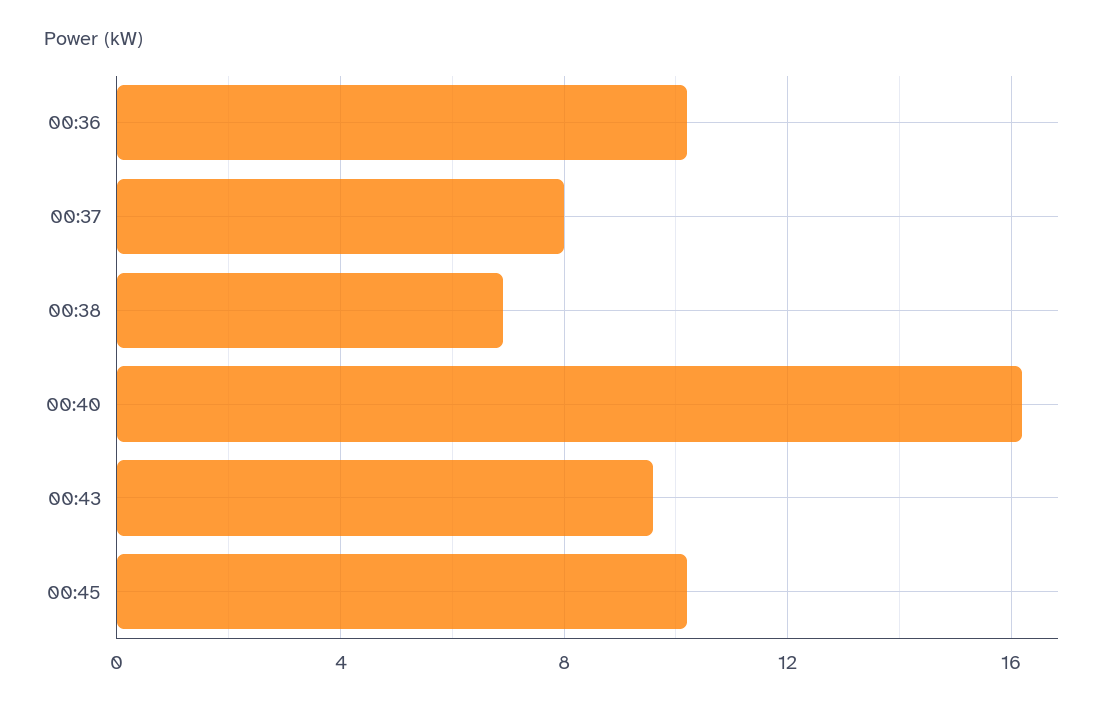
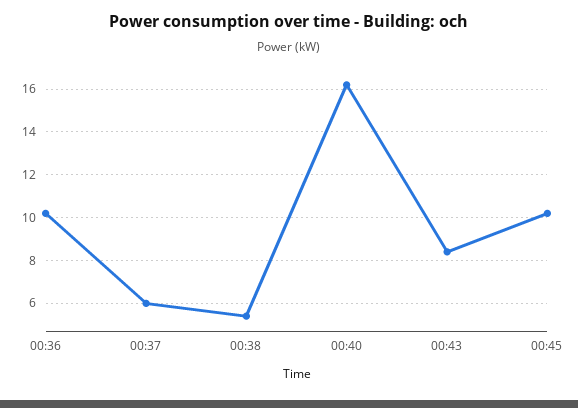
00:37: 8 -> 6
00:38: 7 -> 5.5
00:43: 9.5 -> 8.5

